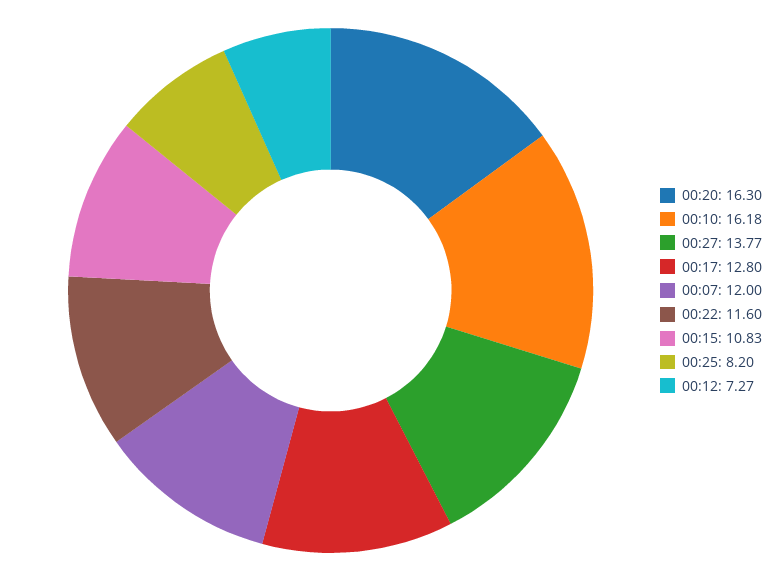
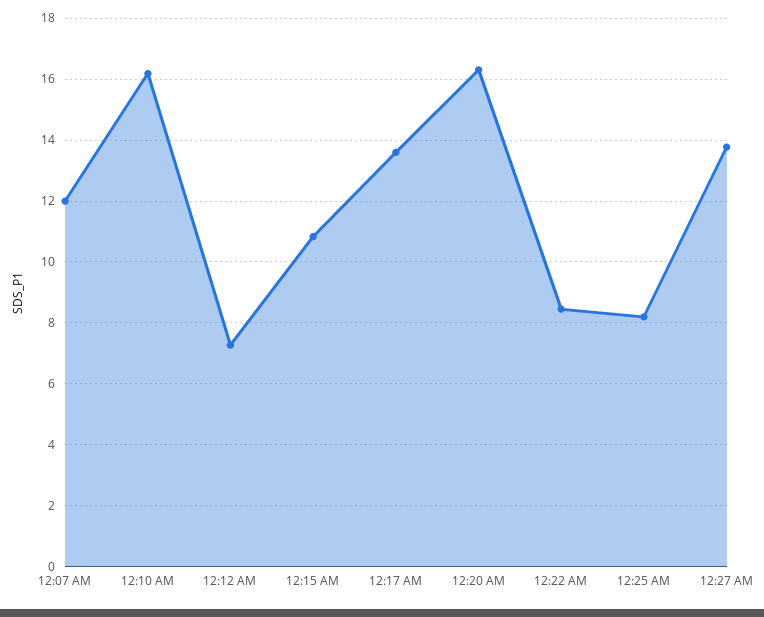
00:17: 12.8 -> 13.6
00:22: 11.6 -> 8.4

